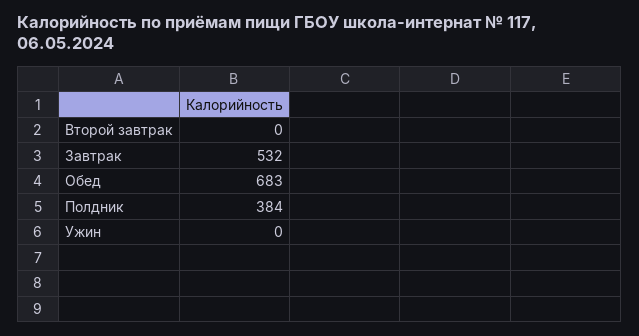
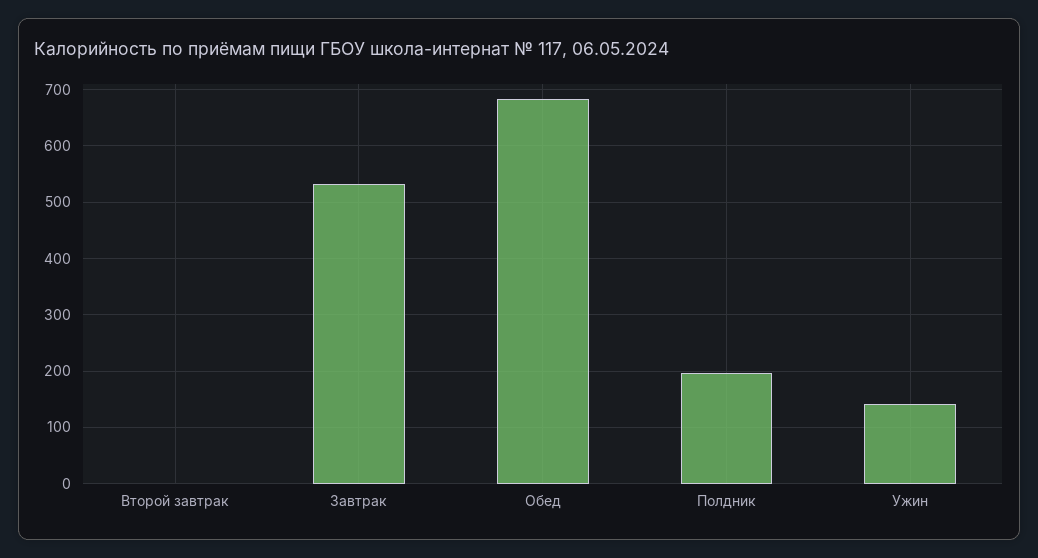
Полдник: 384 -> 200
Ужин: 0 -> 140

